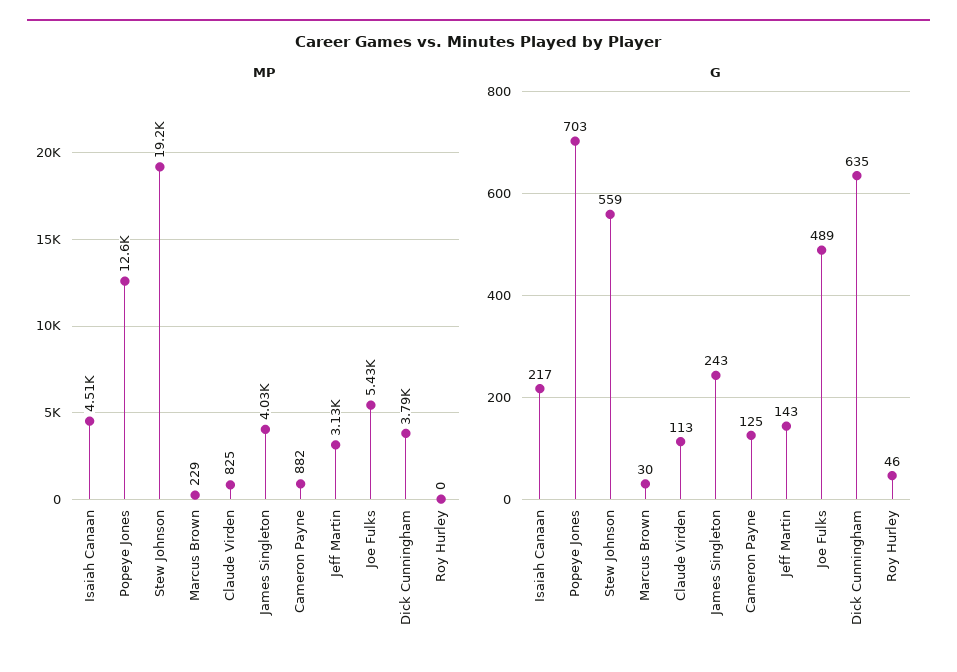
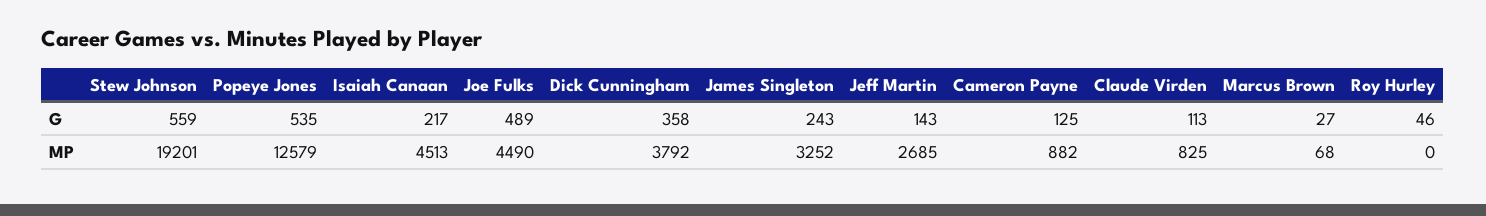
MP, Marcus Brown: 229 -> 68
MP, James Singleton: 4030 -> 3252
MP, Jeff Martin: 3130 -> 2685
MP, Joe Fulks: 5430 -> 4490
G, Popeye Jones: 703 -> 535
G, Marcus Brown: 30 -> 27
G, Dick Cunningham: 635 -> 358

